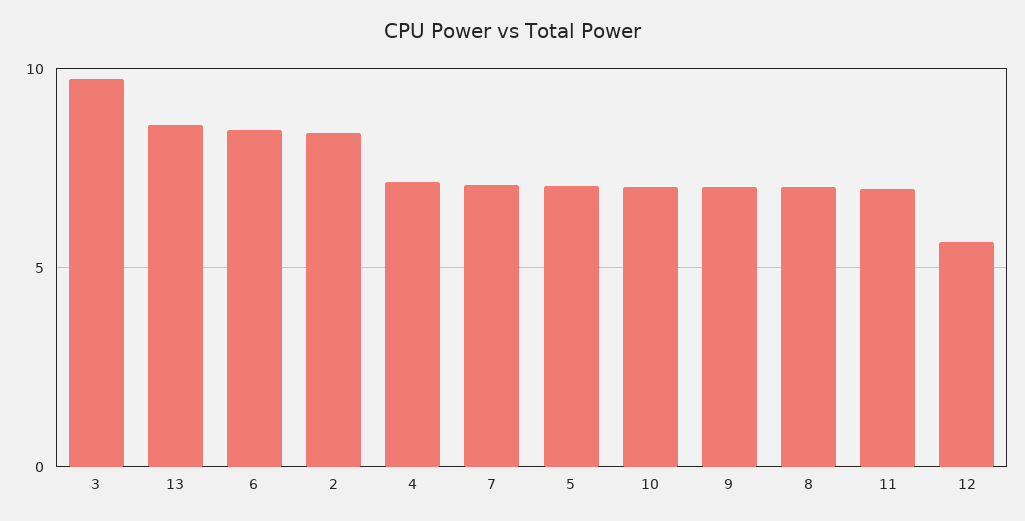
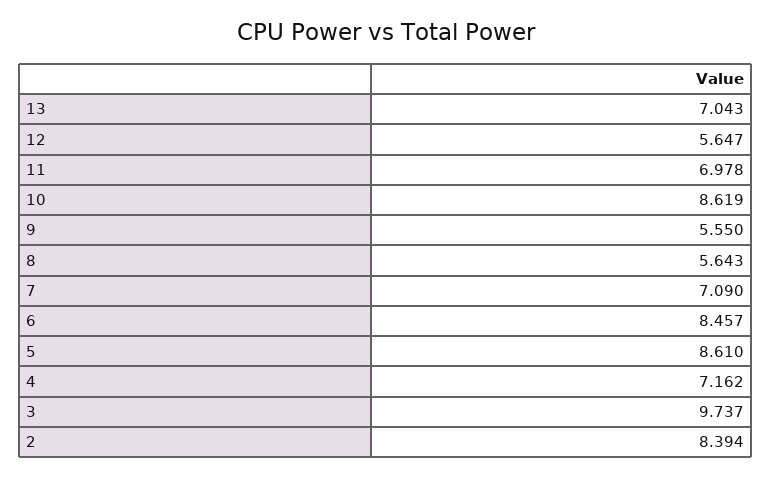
13: 8.5 -> 7.043
5: 7 -> 8.61
10: 7 -> 8.619
9: 7 -> 5.55
8: 7 -> 5.643

